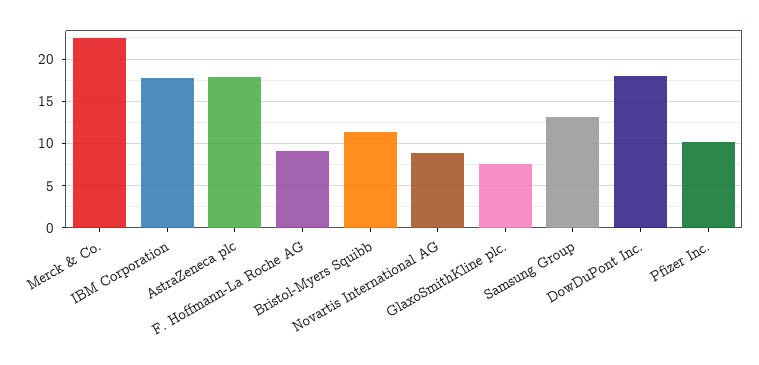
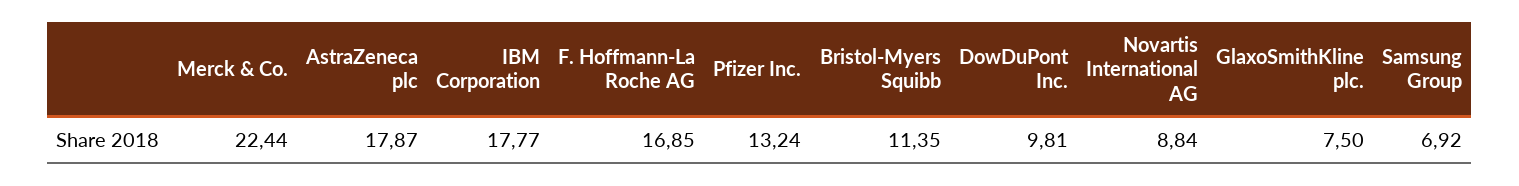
F. Hoffmann-La Roche AG: 9 -> 16.85
Samsung Group: 13 -> 6.92
DowDuPont Inc.: 18 -> 9.81
Pfizer Inc.: 10 -> 13.24

